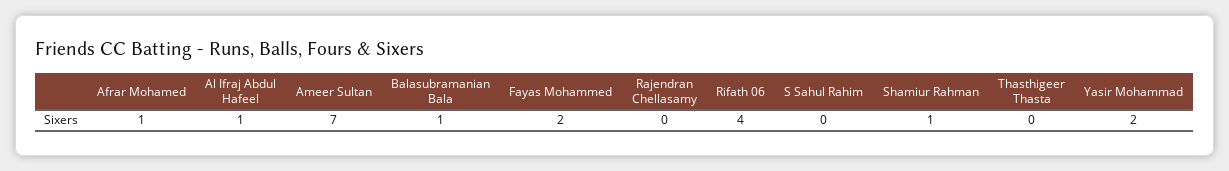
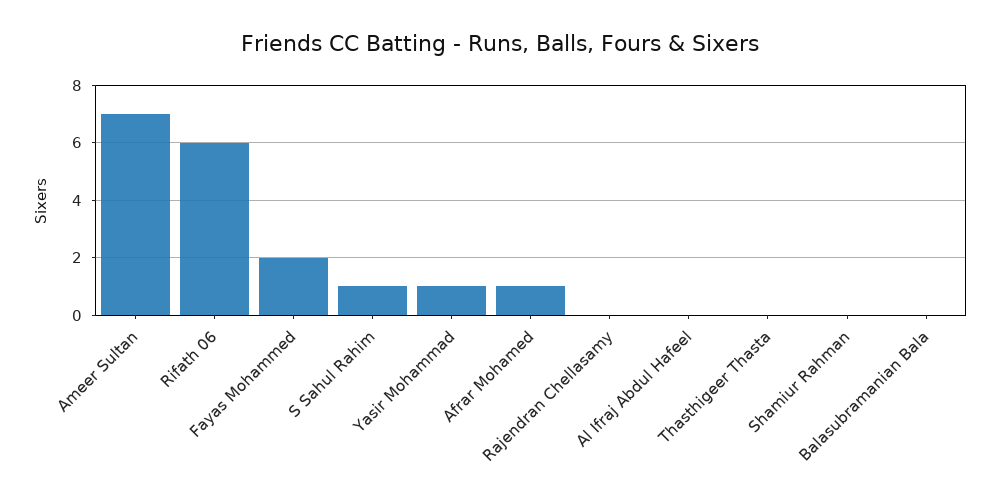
Al Ifraj Abdul Hafeel: 1 -> 0
Balasubramanian Bala: 1 -> 0
Rifath 06: 4 -> 6
S Sahul Rahim: 0 -> 1
Shamiur Rahman: 1 -> 0
Yasir Mohammad: 2 -> 1

